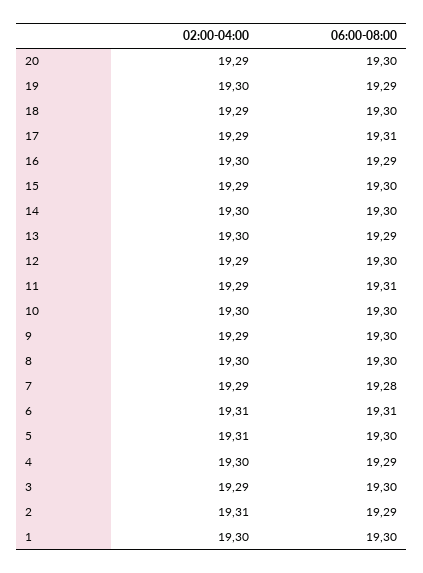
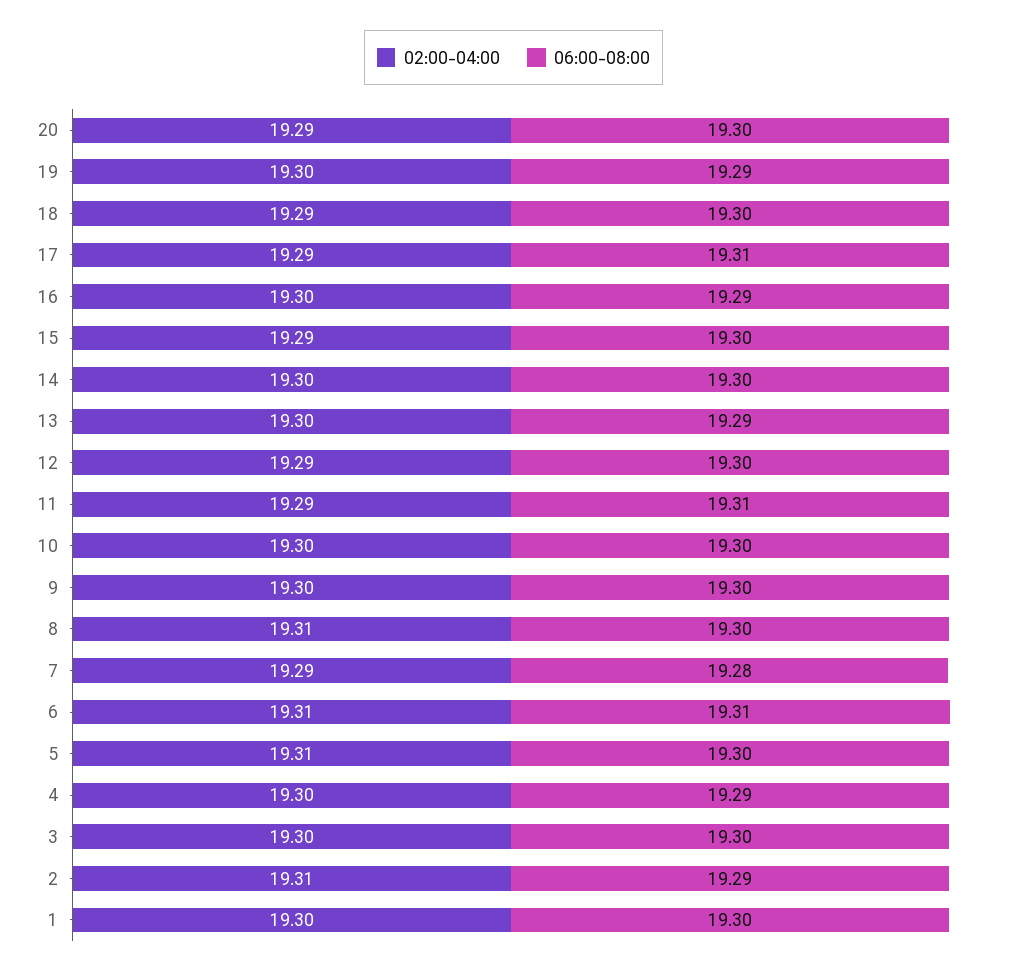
02:00-04:00, 9: 19.29 -> 19.3
02:00-04:00, 8: 19.3 -> 19.31
02:00-04:00, 3: 19.29 -> 19.3

